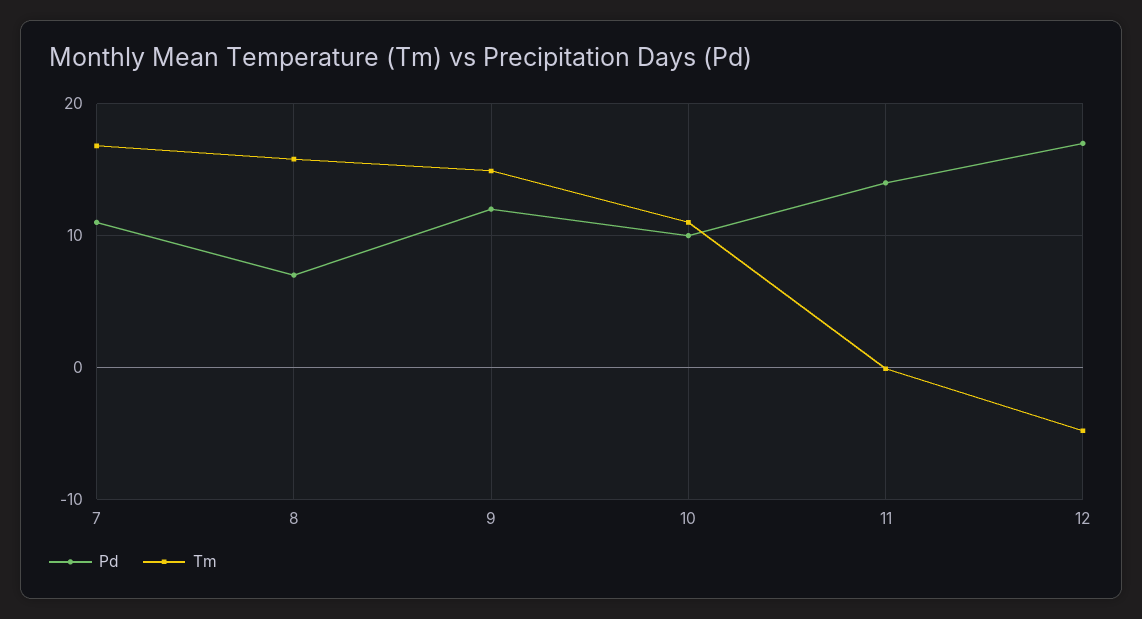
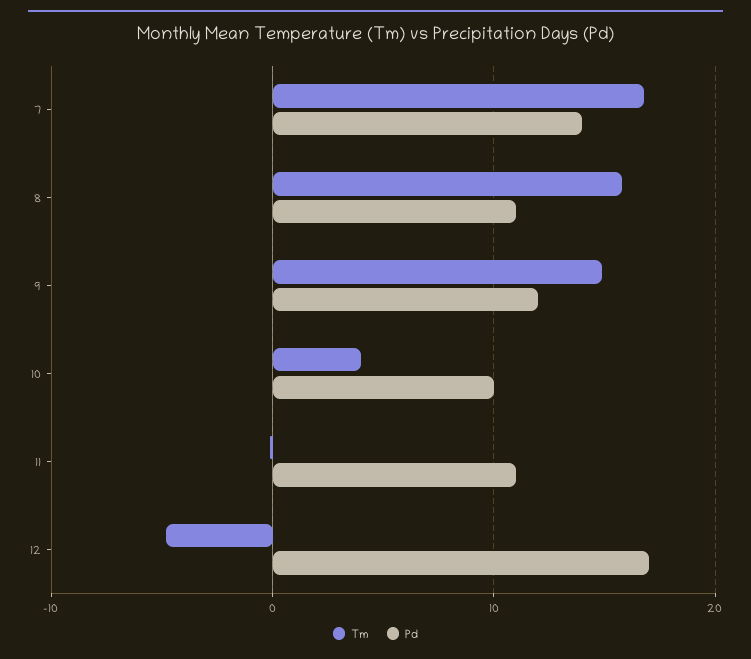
Pd, 7: 11 -> 14
Pd, 8: 7 -> 11
Tm, 10: 11 -> 4
Pd, 11: 14 -> 11

